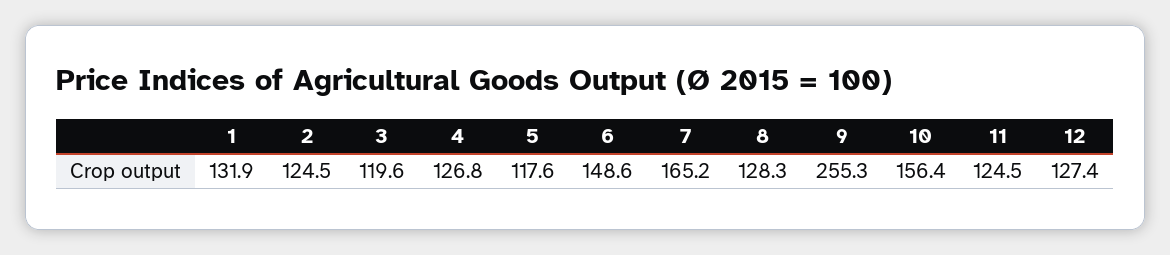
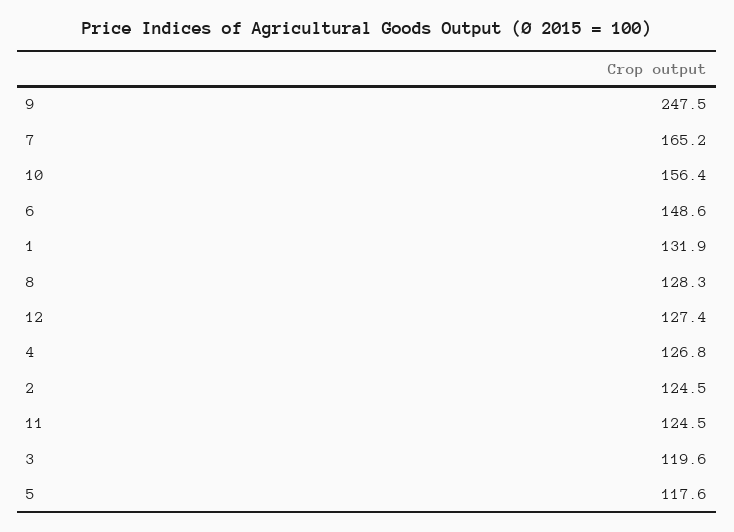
9: 255.3 -> 247.5

